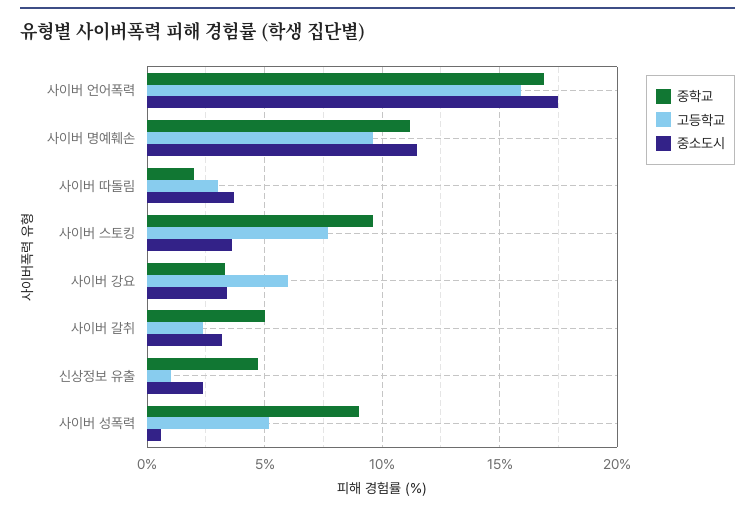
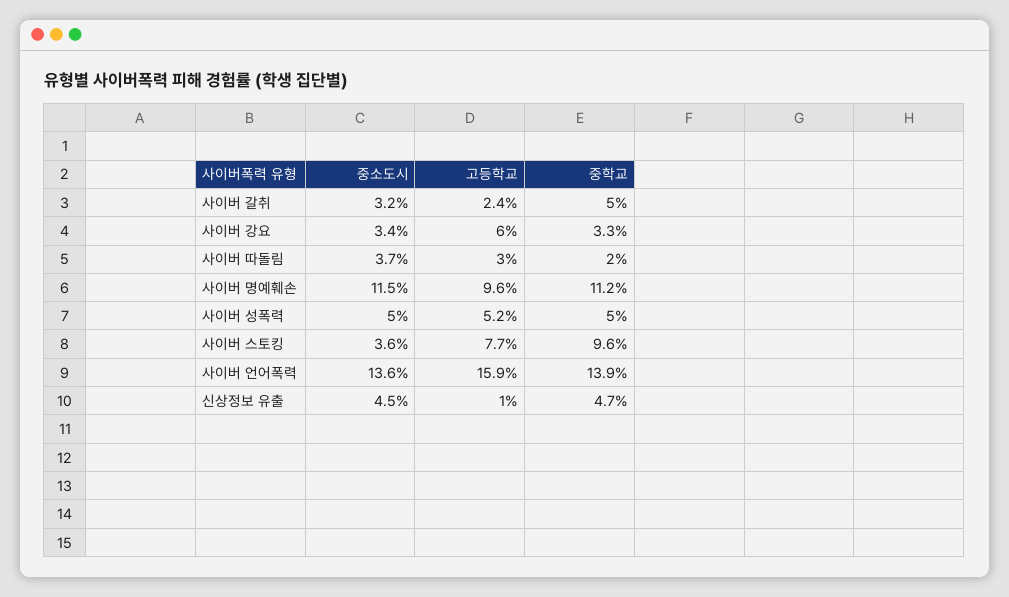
중학교, 사이버 언어폭력: 17 -> 13.9
중소도시, 사이버 언어폭력: 17.5 -> 13.6
중소도시, 신상정보 유출: 2.5 -> 4.5
중학교, 사이버 성폭력: 9 -> 5
중소도시, 사이버 성폭력: 0.5 -> 5

